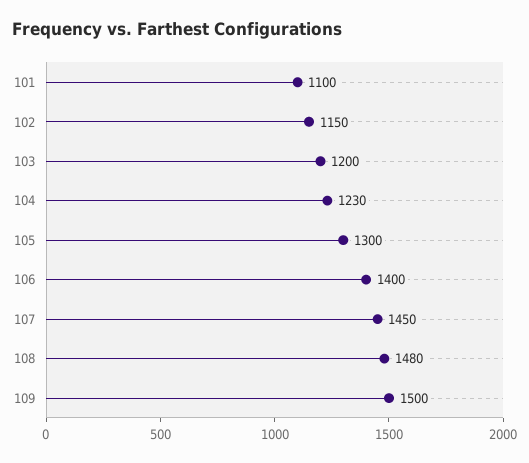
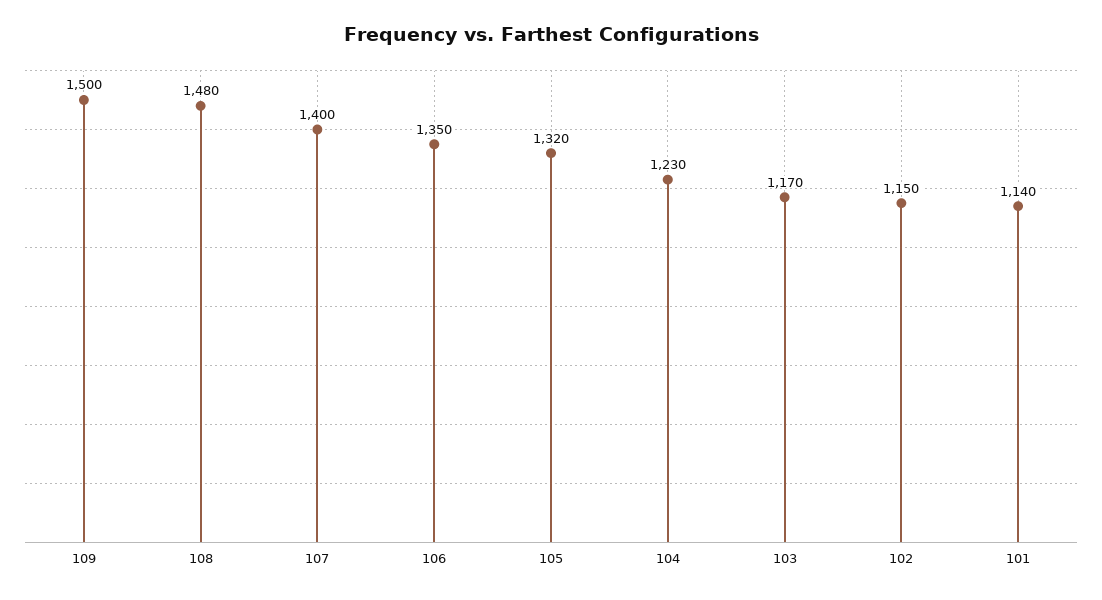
101: 1100 -> 1140
103: 1200 -> 1170
105: 1300 -> 1320
106: 1400 -> 1350
107: 1450 -> 1400

